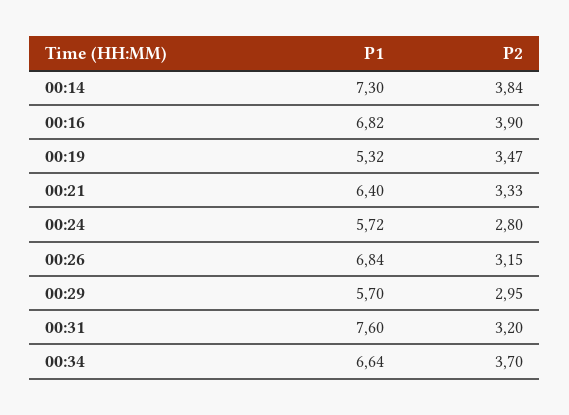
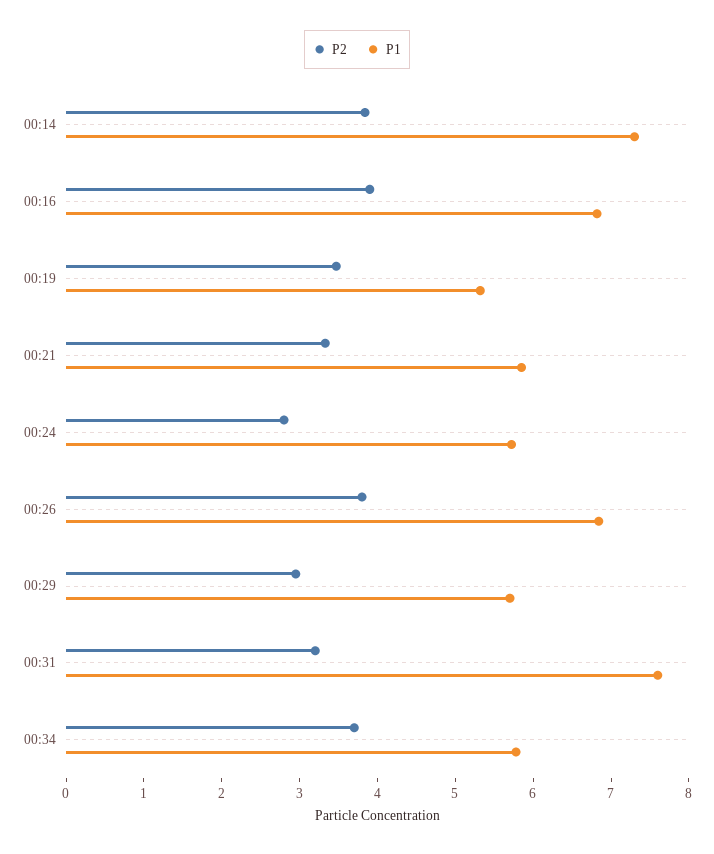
P1, 00:21: 6.4 -> 5.8
P2, 00:26: 3.15 -> 3.8
P1, 00:34: 6.64 -> 5.8

